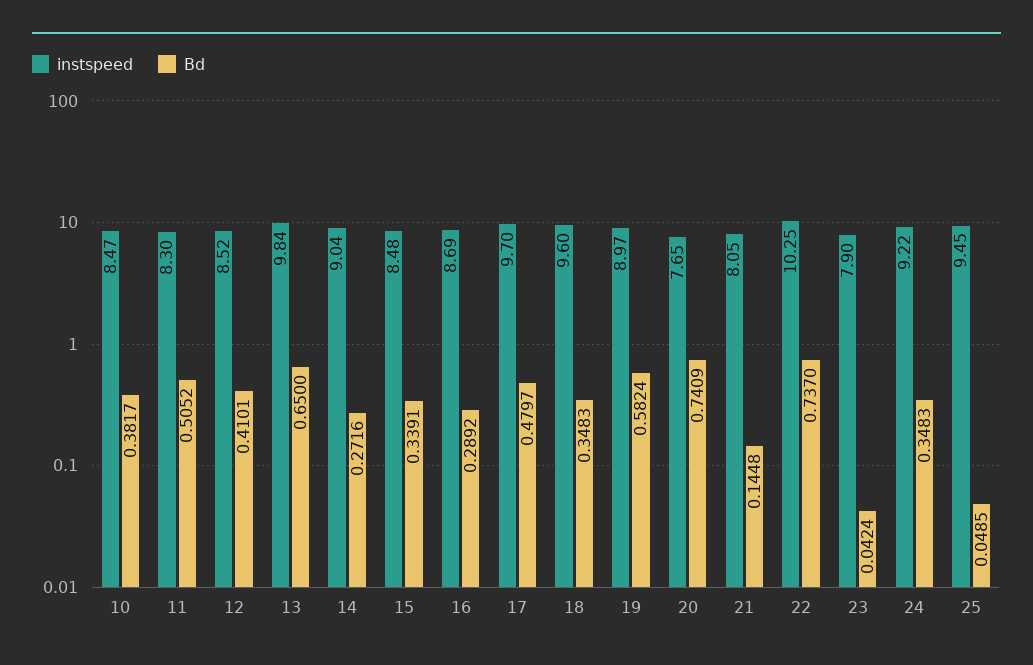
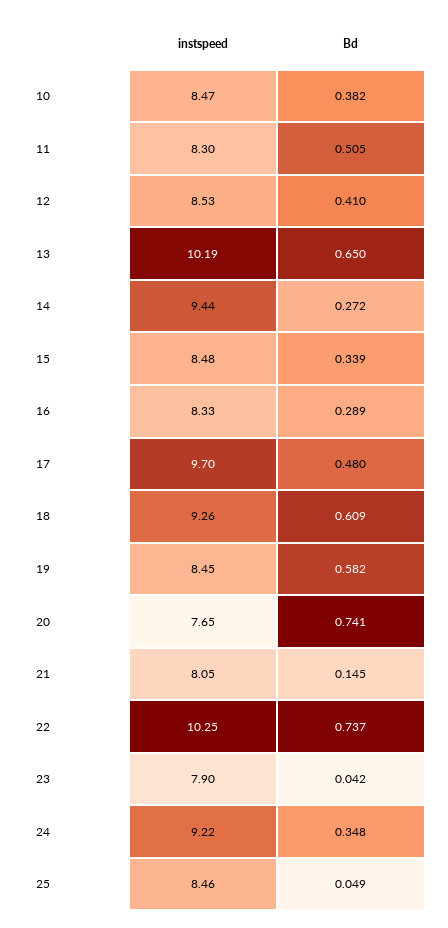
instspeed, 12: 8.52 -> 8.53
instspeed, 13: 9.84 -> 10.19
instspeed, 14: 9.04 -> 9.44
instspeed, 16: 8.69 -> 8.33
instspeed, 18: 9.6 -> 9.26
Bd, 18: 0.3483 -> 0.609
instspeed, 19: 8.97 -> 8.45
instspeed, 25: 9.45 -> 8.46

